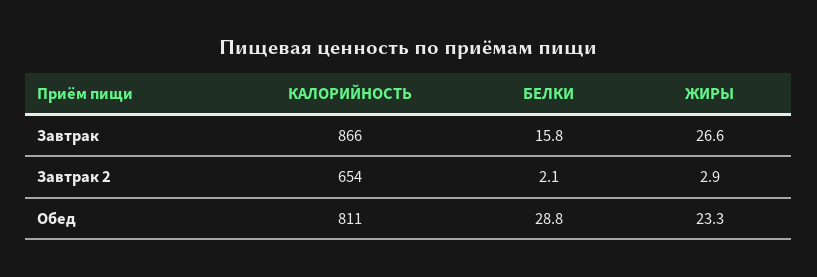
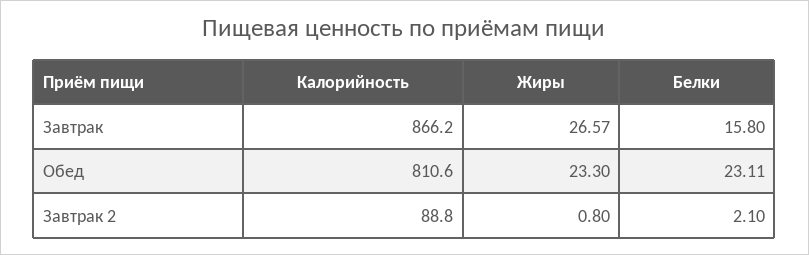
КАЛОРИЙНОСТЬ, Завтрак 2: 654 -> 88.8
ЖИРЫ, Завтрак 2: 2.9 -> 0.8
БЕЛКИ, Обед: 28.8 -> 23.11

